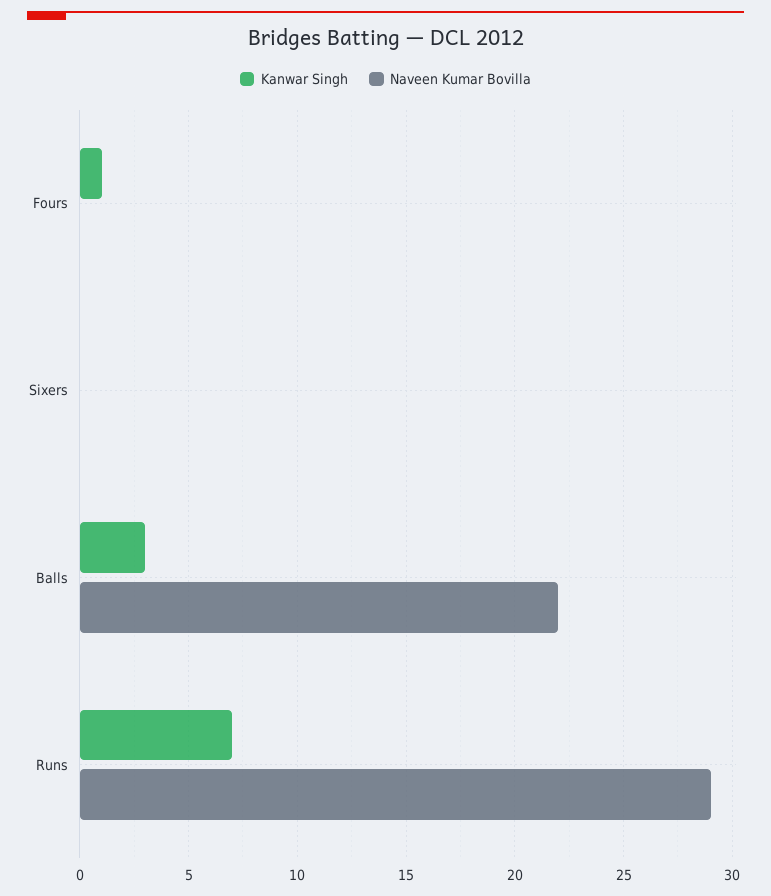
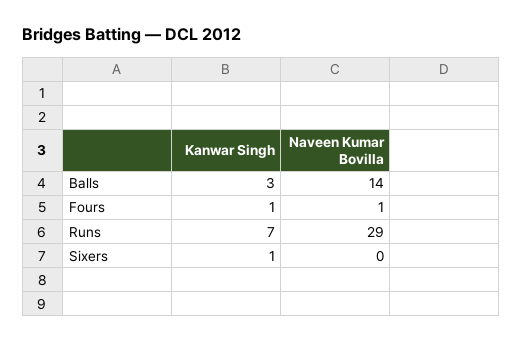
Naveen Kumar Bovilla, Fours: 0 -> 1
Kanwar Singh, Sixers: 0 -> 1
Naveen Kumar Bovilla, Balls: 22 -> 14

